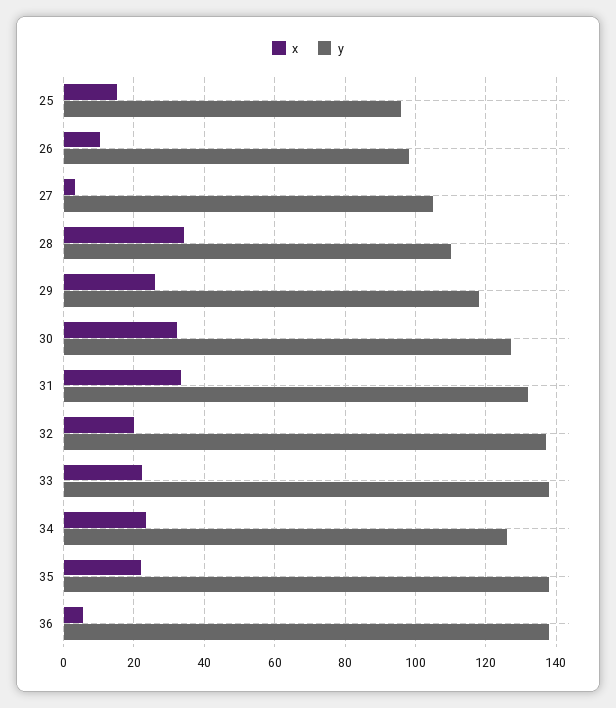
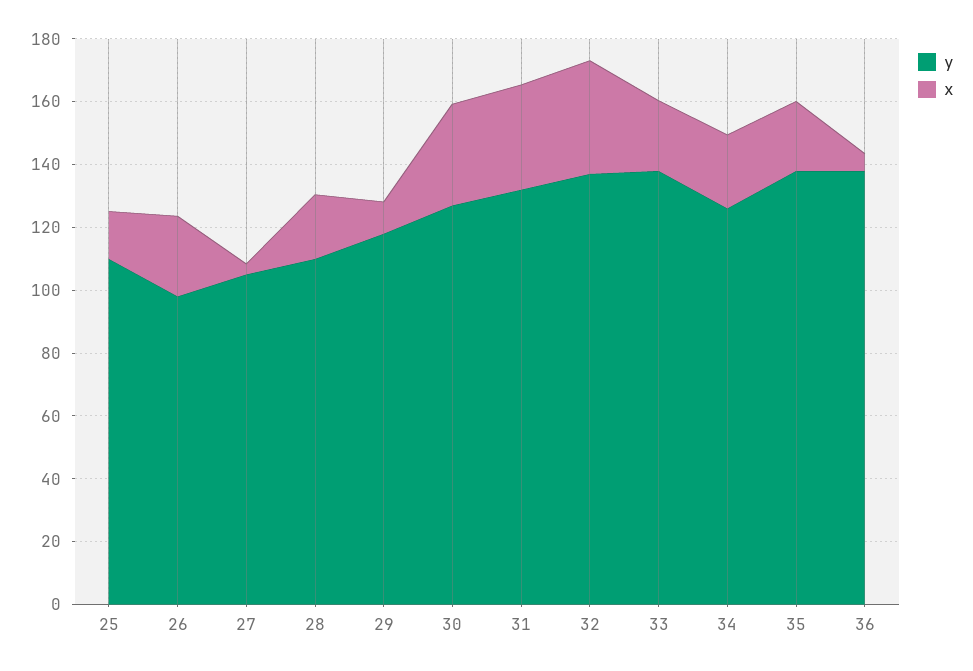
y, 25: 96 -> 110
x, 26: 10 -> 25
x, 28: 34 -> 20
x, 29: 26 -> 10
x, 32: 20 -> 35

